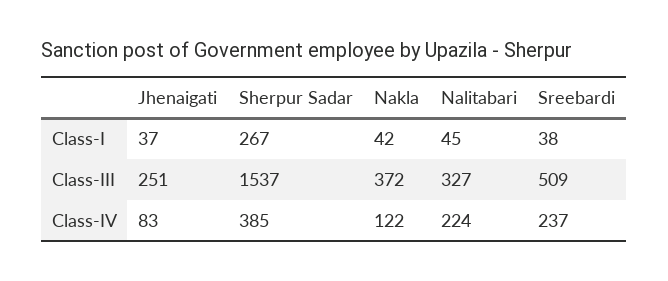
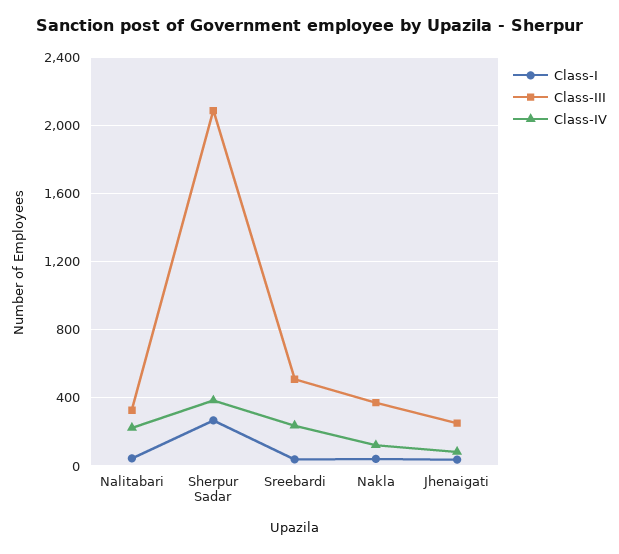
Class-III, Sherpur Sadar: 1537 -> 2100

